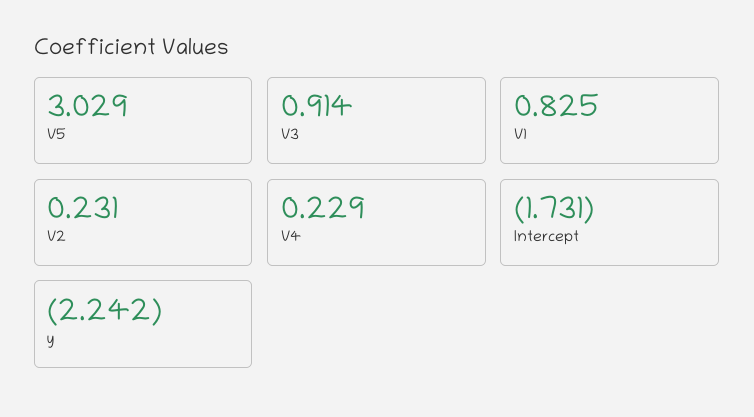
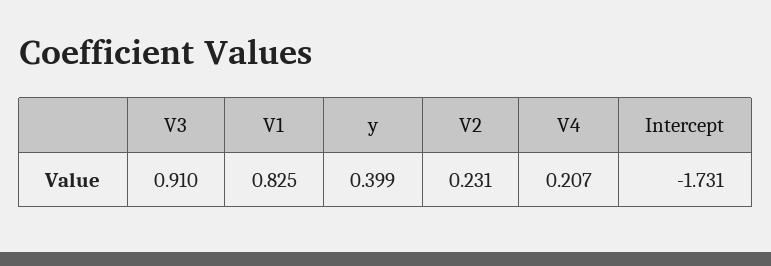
V5: 3.029 -> none
V3: 0.914 -> 0.91
V4: 0.229 -> 0.207
y: -2.242 -> 0.399

